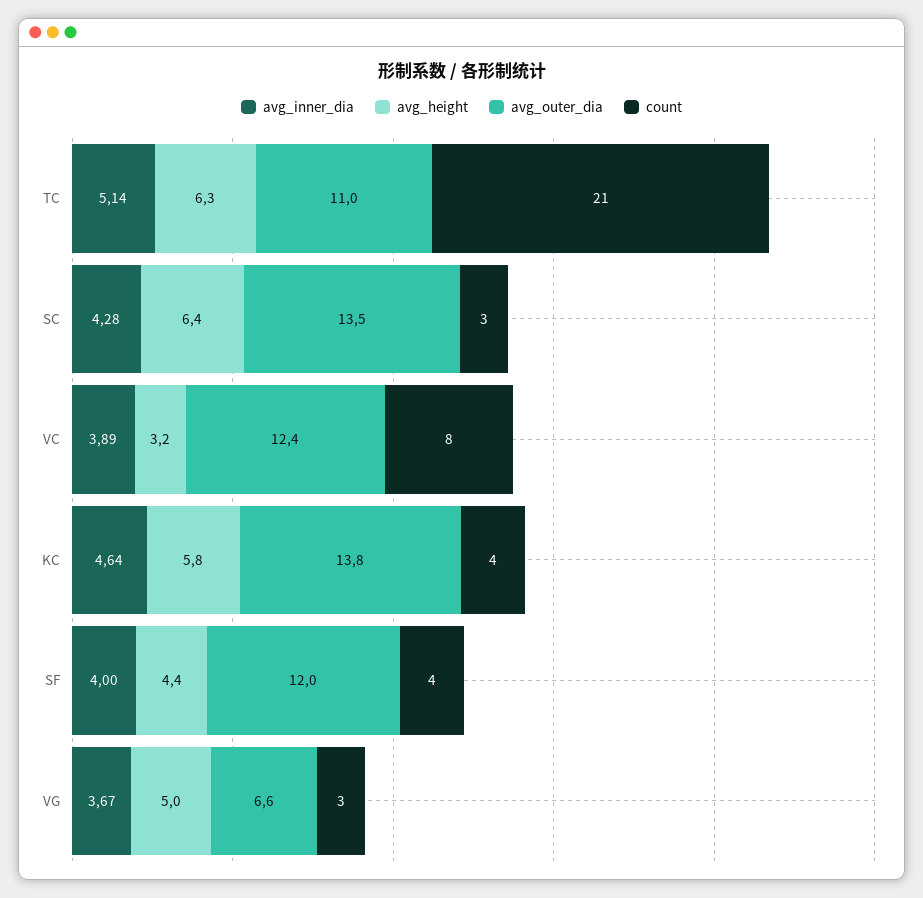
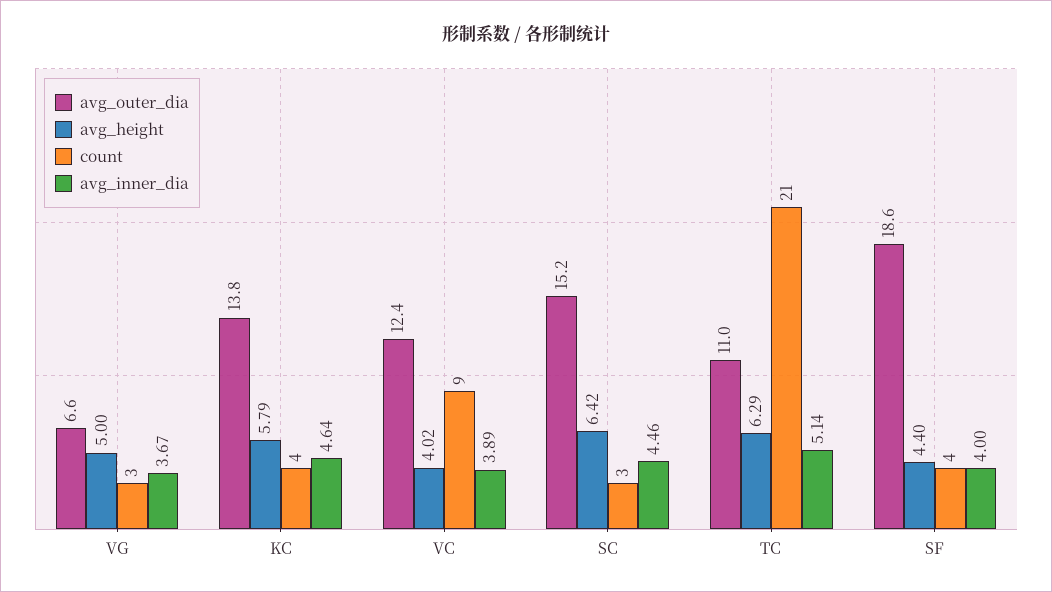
avg_inner_dia, SC: 4.28 -> 4.46
avg_outer_dia, SC: 13.5 -> 15.2
avg_height, VC: 3.2 -> 4.02
count, VC: 8 -> 9
avg_outer_dia, SF: 12 -> 18.6

